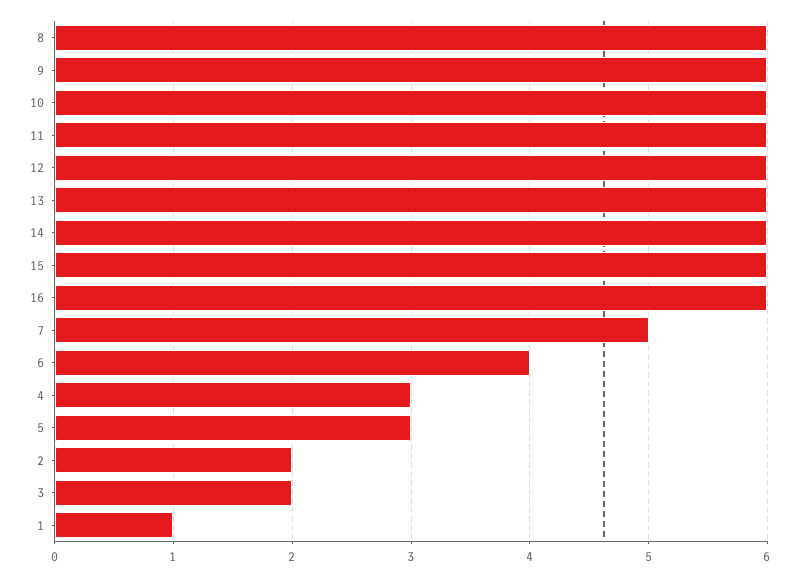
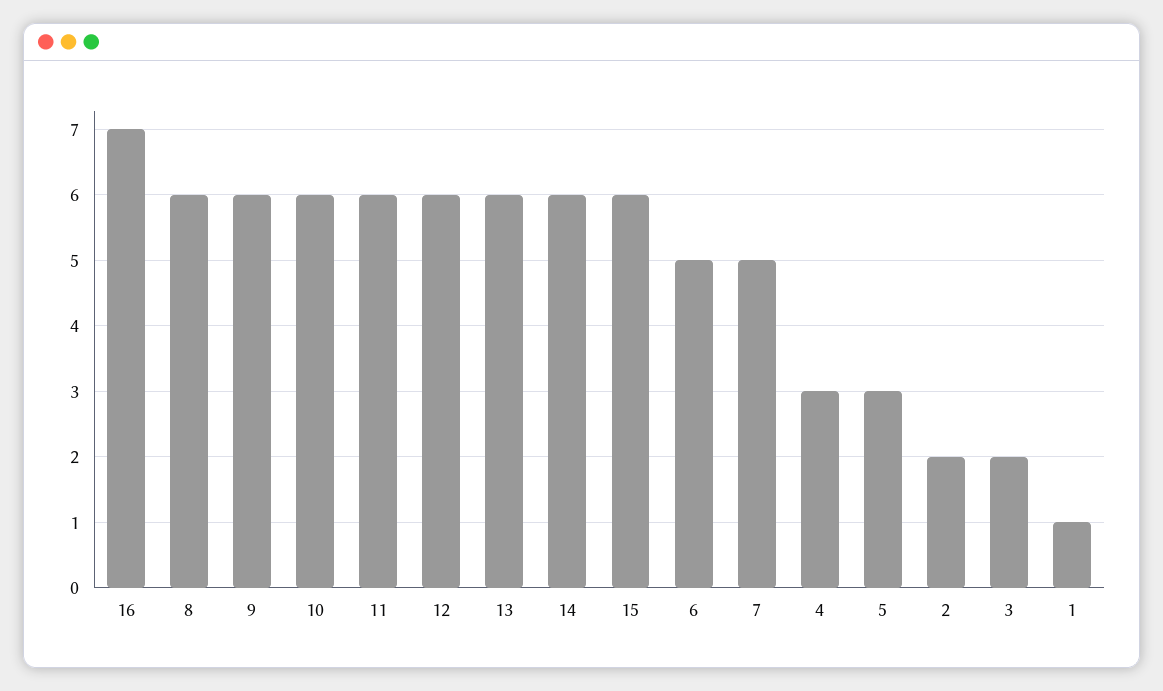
16: 6 -> 7
6: 4 -> 5

